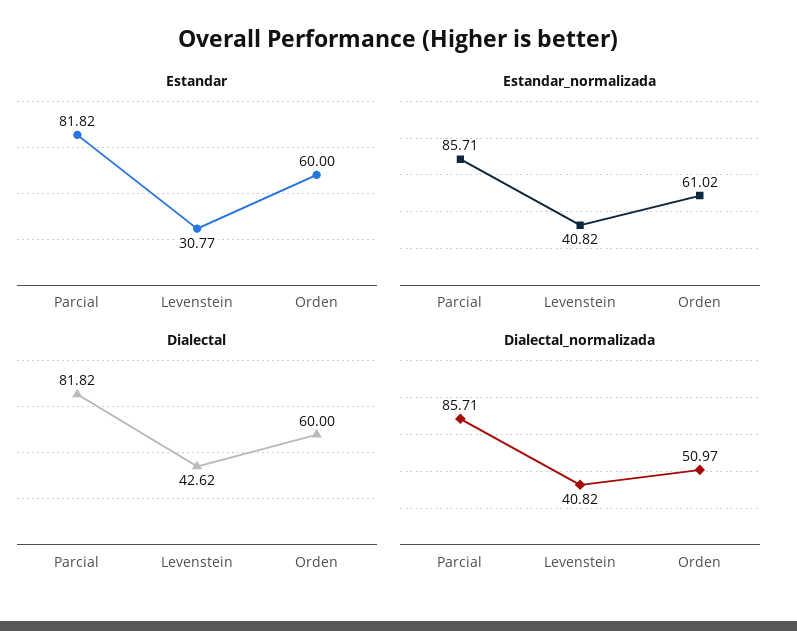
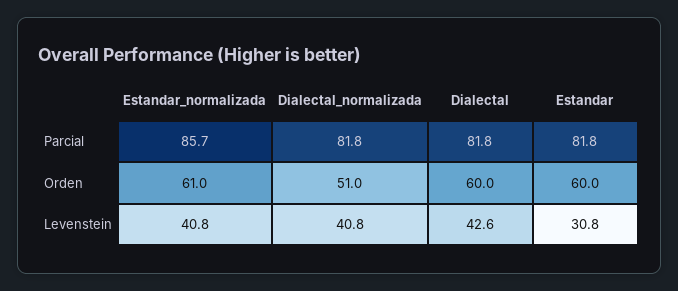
Dialectal_normalizada, Parcial: 85.71 -> 81.8

